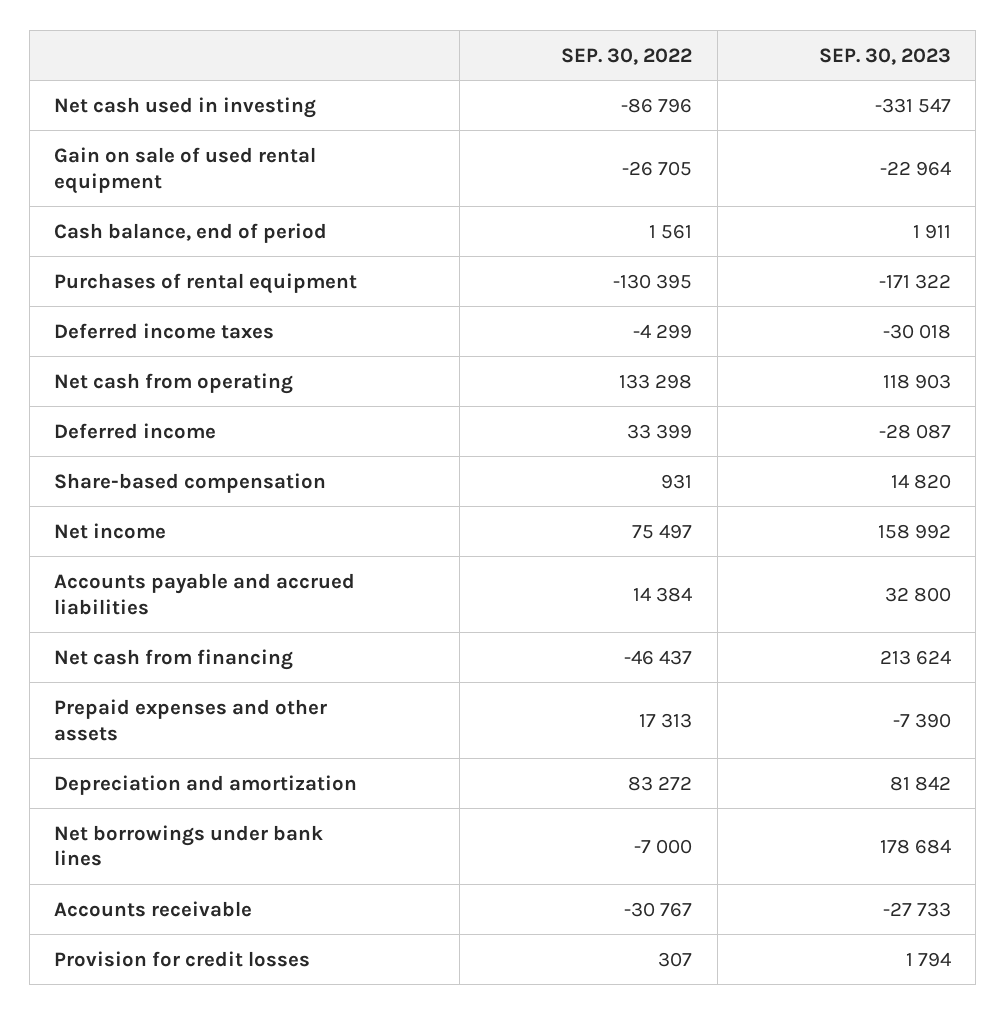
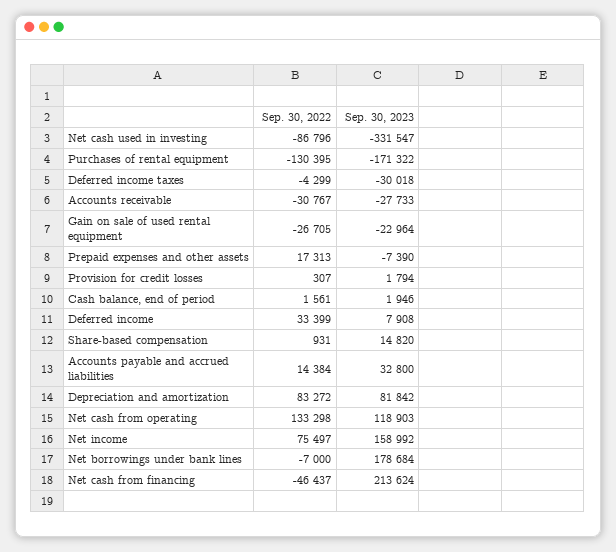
SEP. 30, 2023, Cash balance, end of period: 1911 -> 1946
SEP. 30, 2023, Deferred income: -28087 -> 7908

